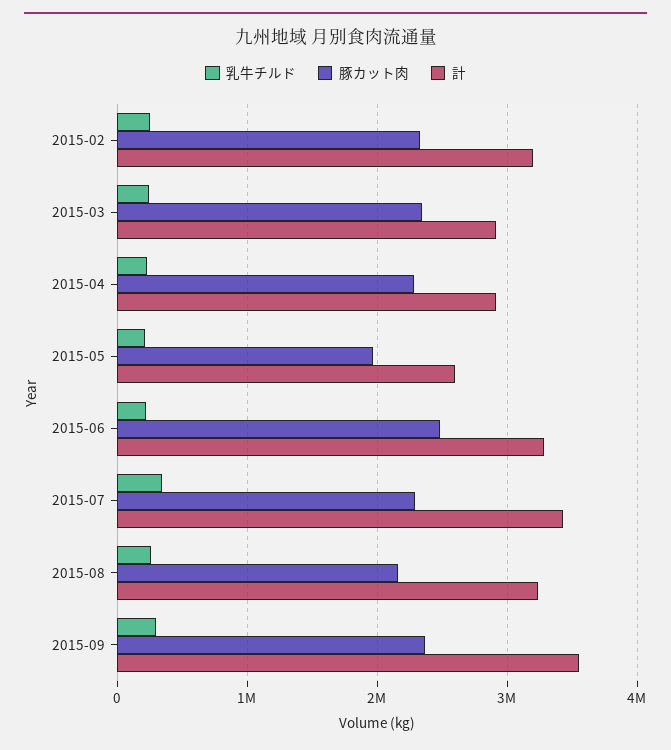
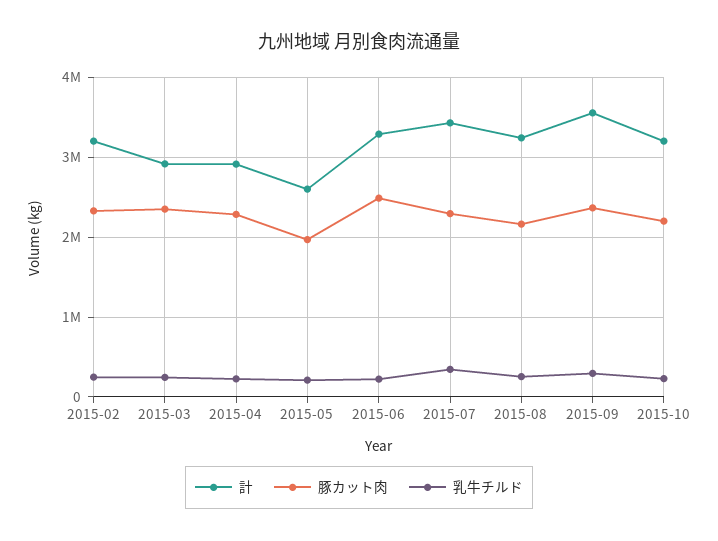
計, 2015-10: none -> 3200000
豚カット肉, 2015-10: none -> 2200000
乳牛チルド, 2015-10: none -> 200000

